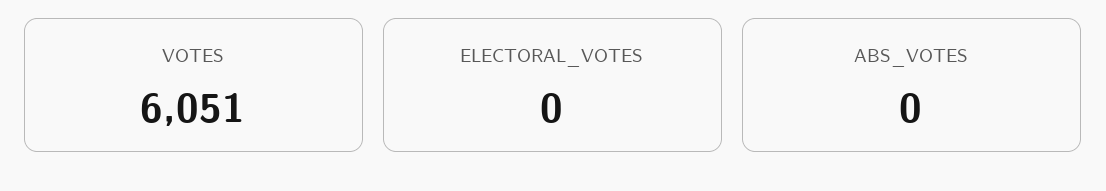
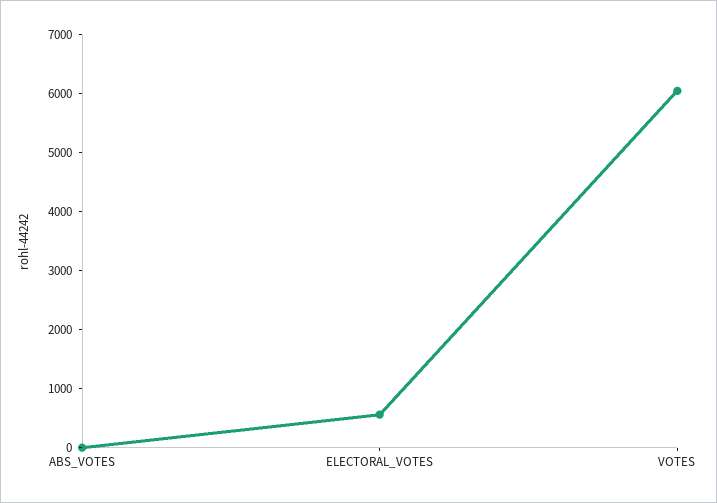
ELECTORAL_VOTES: 0 -> 600

